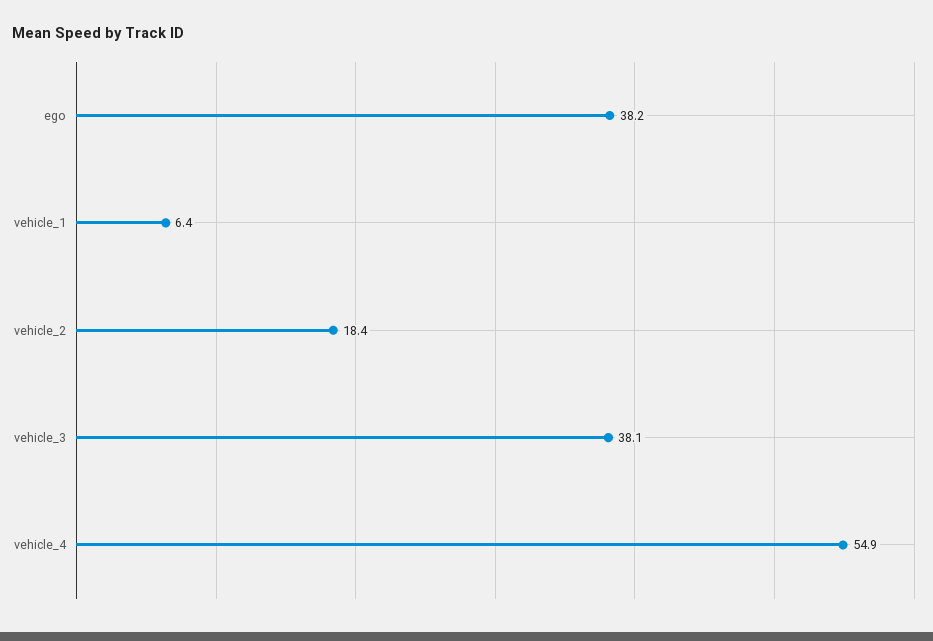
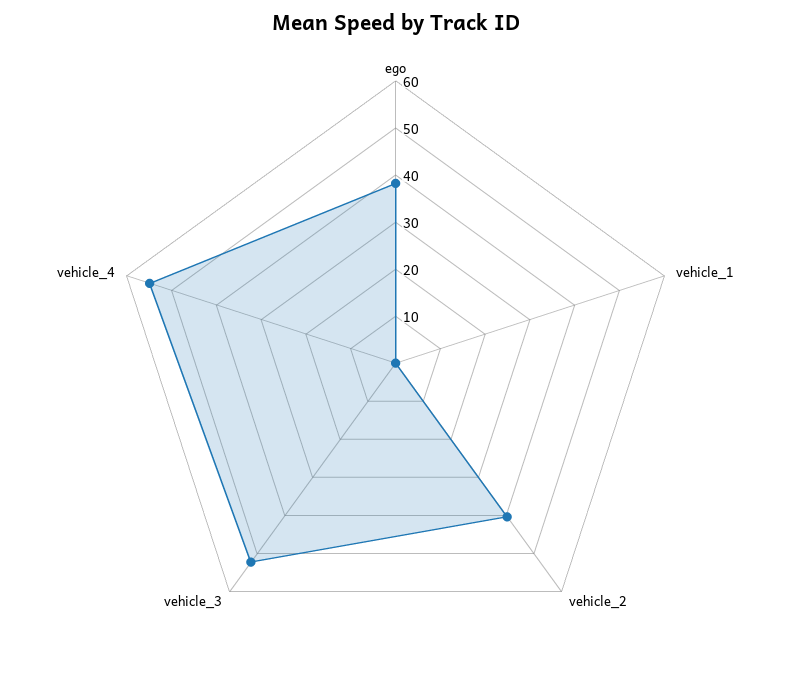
vehicle_1: 6.4 -> 0
vehicle_2: 18.4 -> 40
vehicle_3: 38.1 -> 52

